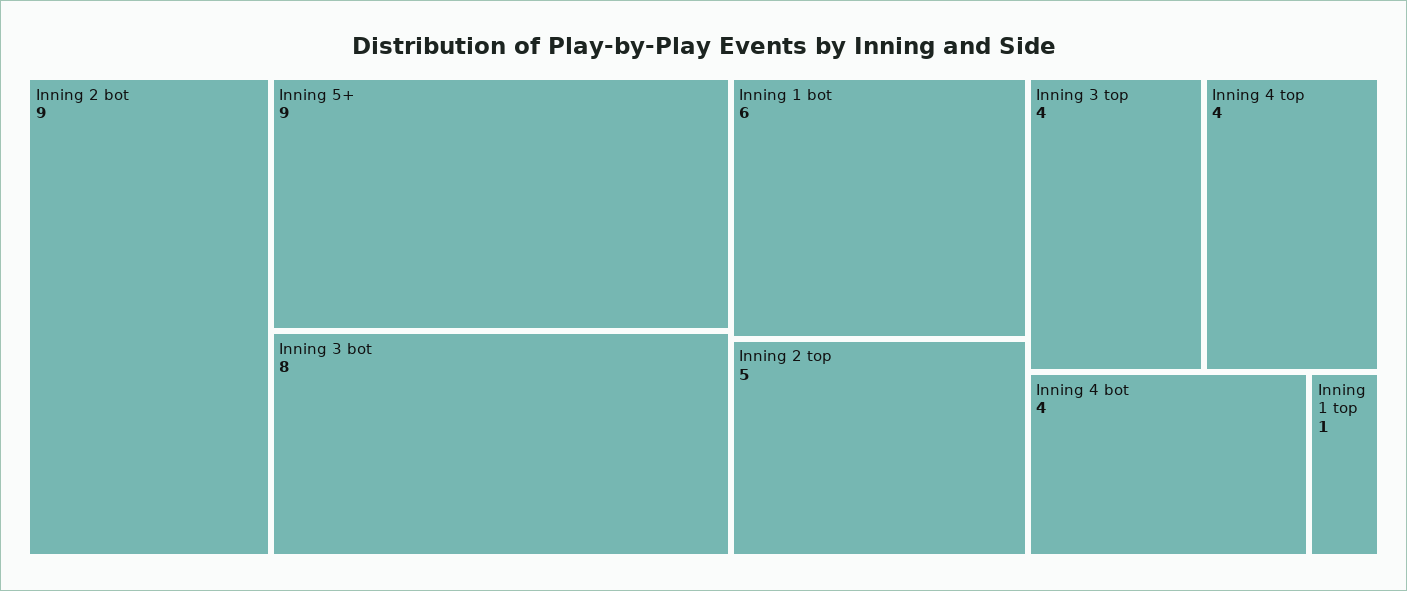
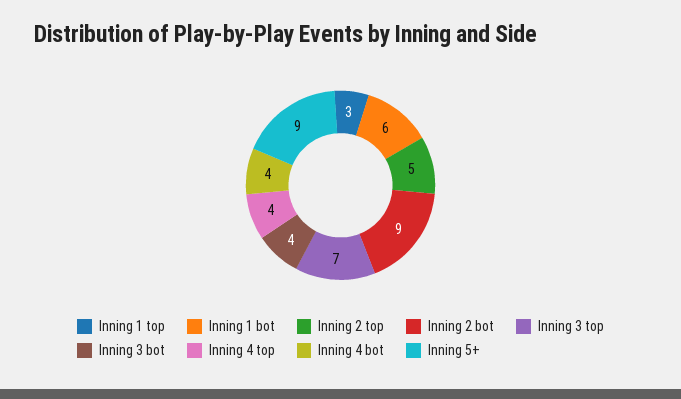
Inning 3 bot: 8 -> 4
Inning 3 top: 4 -> 7
Inning 1 top: 1 -> 3

